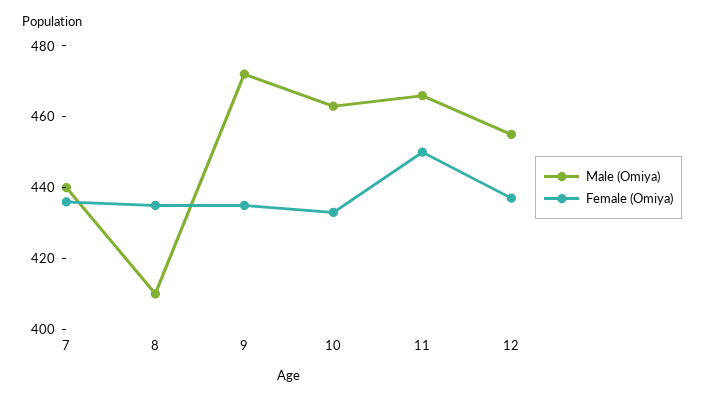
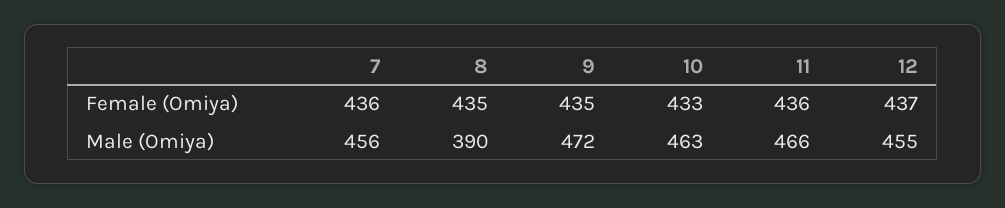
Male (Omiya), 7: 440 -> 456
Male (Omiya), 8: 410 -> 390
Female (Omiya), 11: 450 -> 436

